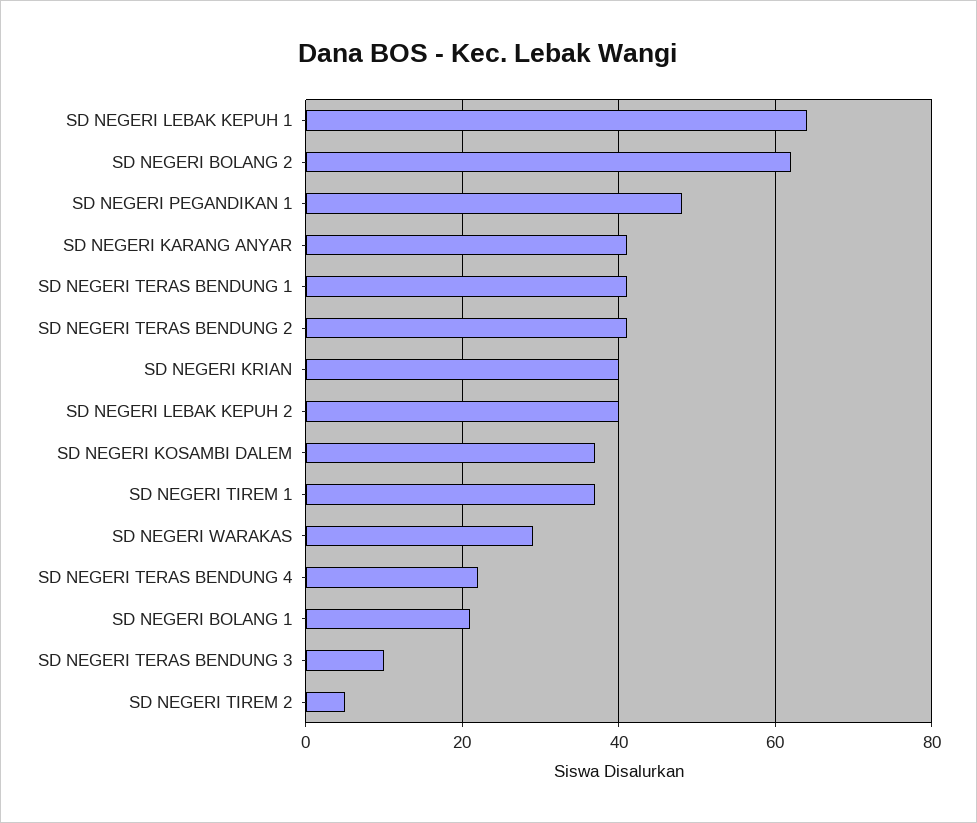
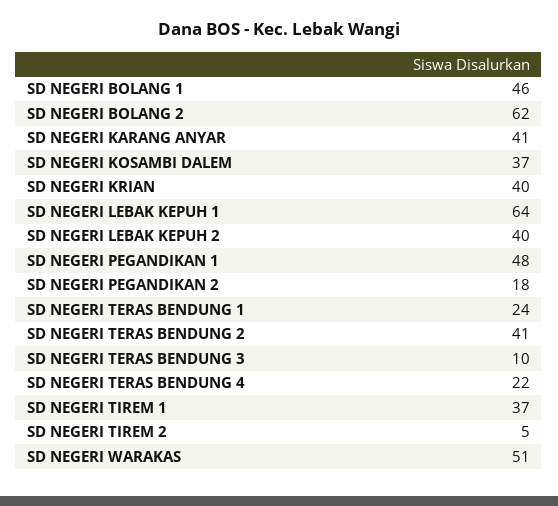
SD NEGERI TERAS BENDUNG 1: 40 -> 24
SD NEGERI WARAKAS: 30 -> 51
SD NEGERI BOLANG 1: 20 -> 46
SD NEGERI PEGANDIKAN 2: none -> 18

